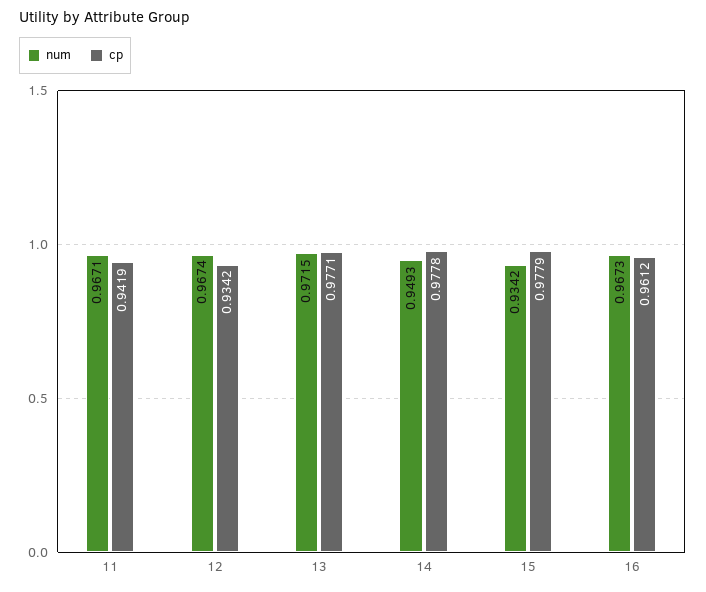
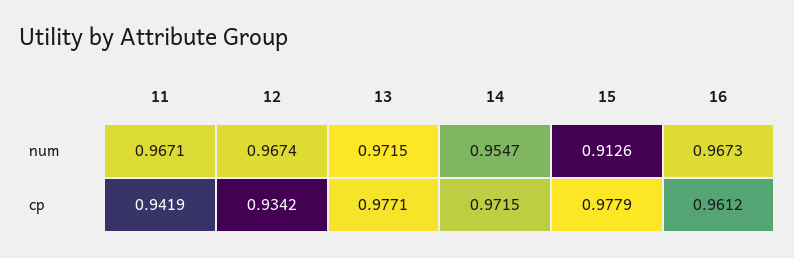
num, 14: 0.9493 -> 0.9547
cp, 14: 0.9778 -> 0.9715
num, 15: 0.9342 -> 0.9126

